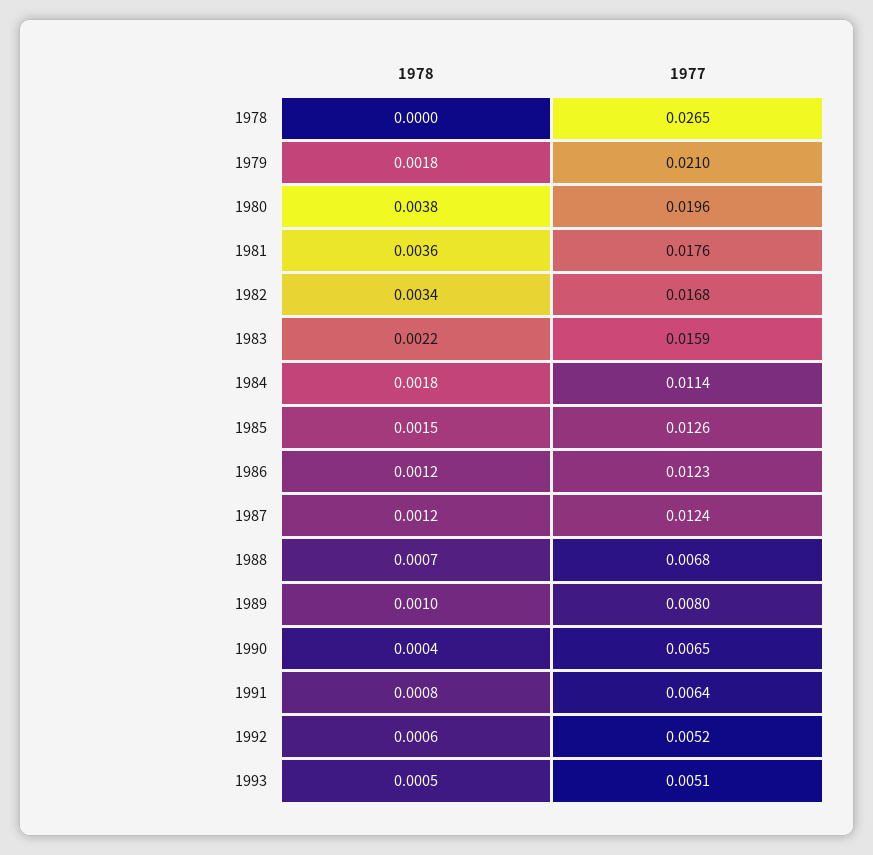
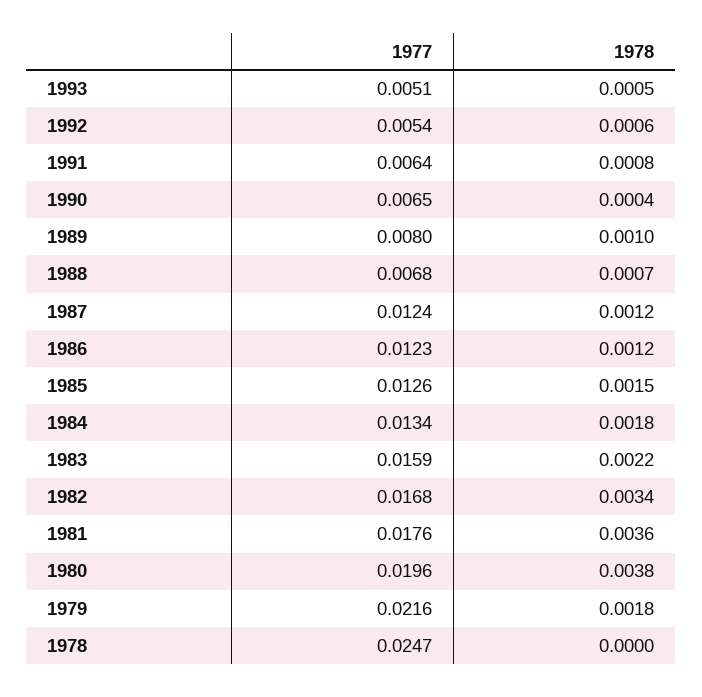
1977, 1978: 0.0265 -> 0.0247
1977, 1979: 0.021 -> 0.0216
1977, 1984: 0.0114 -> 0.0134
1977, 1992: 0.0052 -> 0.0054

